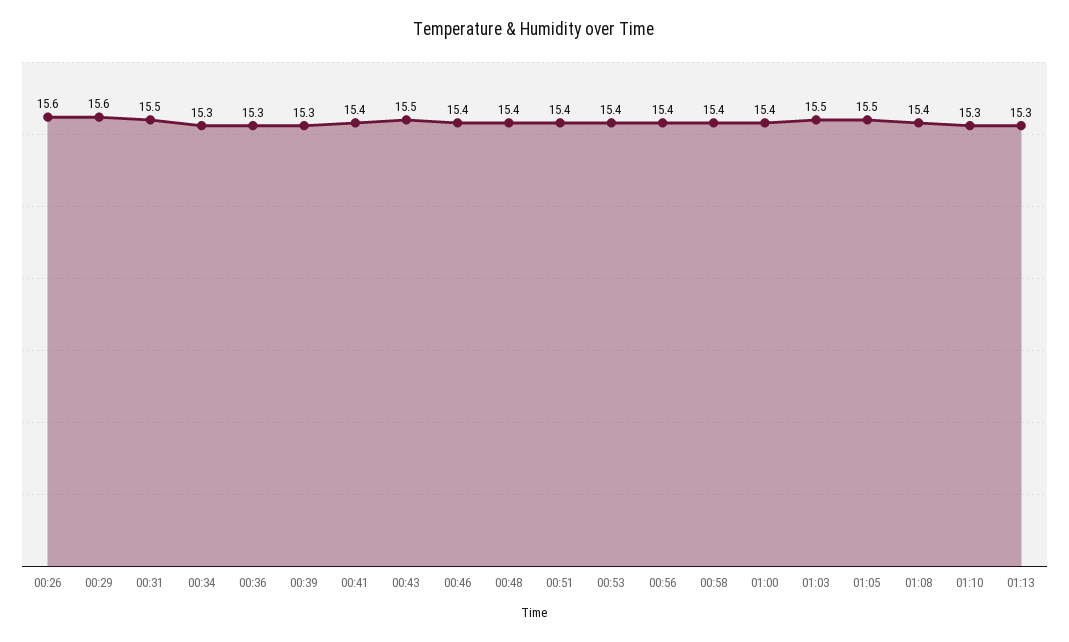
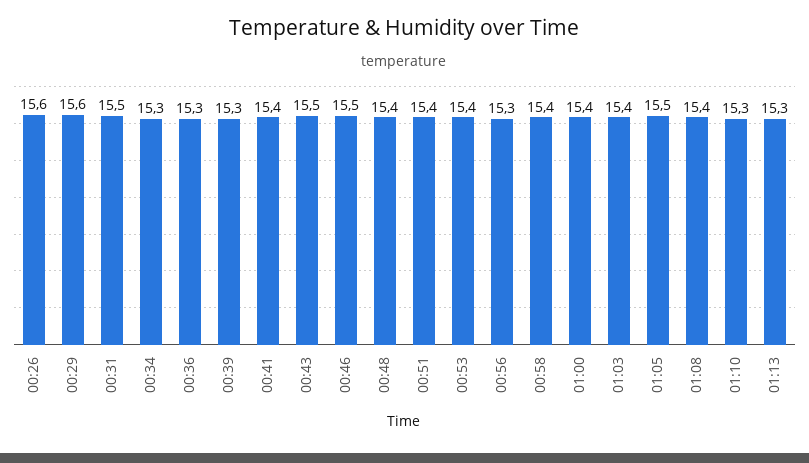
00:46: 15.4 -> 15.5
00:56: 15.4 -> 15.3
01:03: 15.5 -> 15.4

